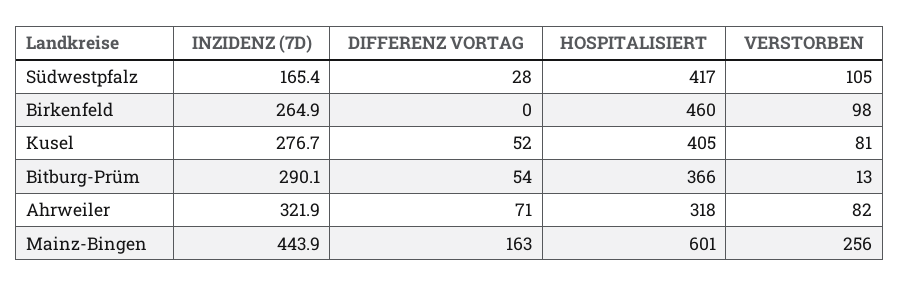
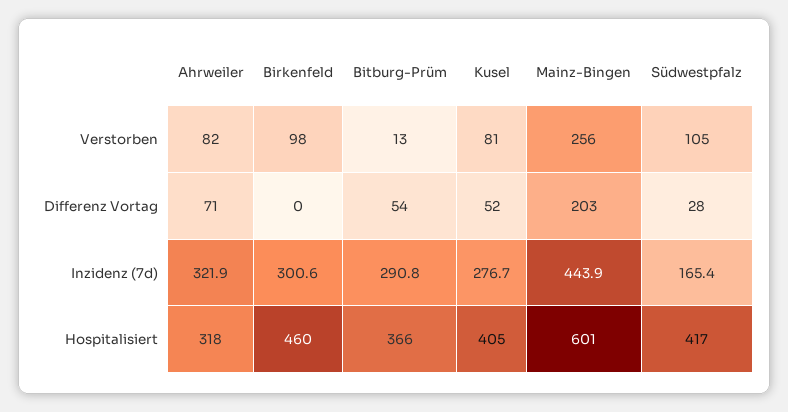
INZIDENZ (7D), Birkenfeld: 264.9 -> 300.6
INZIDENZ (7D), Bitburg-Prüm: 290.1 -> 290.8
DIFFERENZ VORTAG, Mainz-Bingen: 163 -> 203

